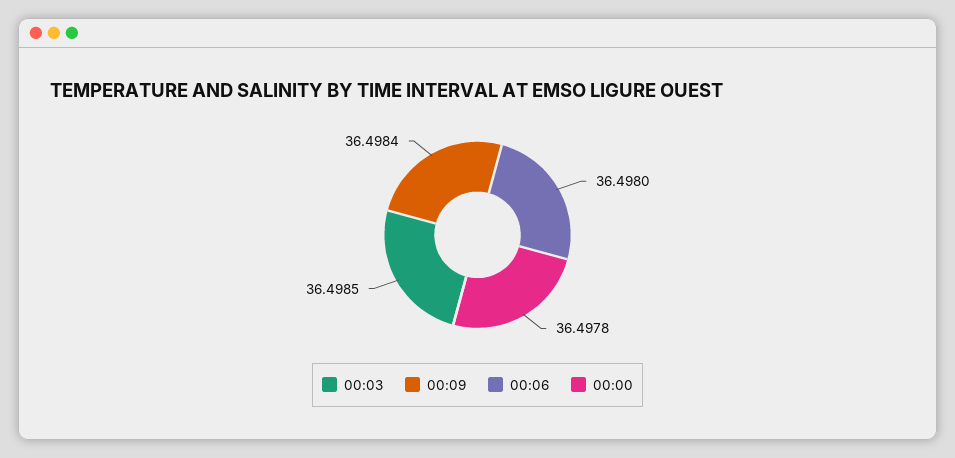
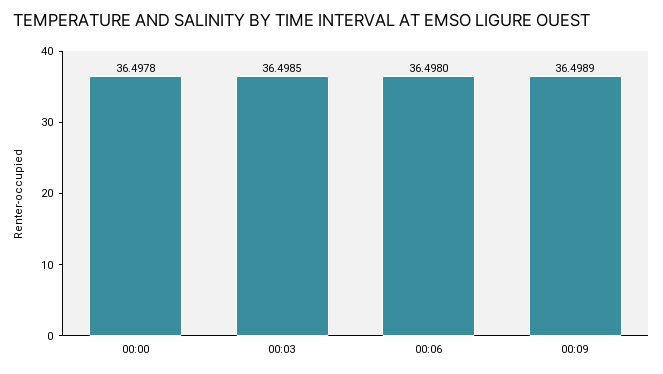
00:09: 36.4984 -> 36.4989

